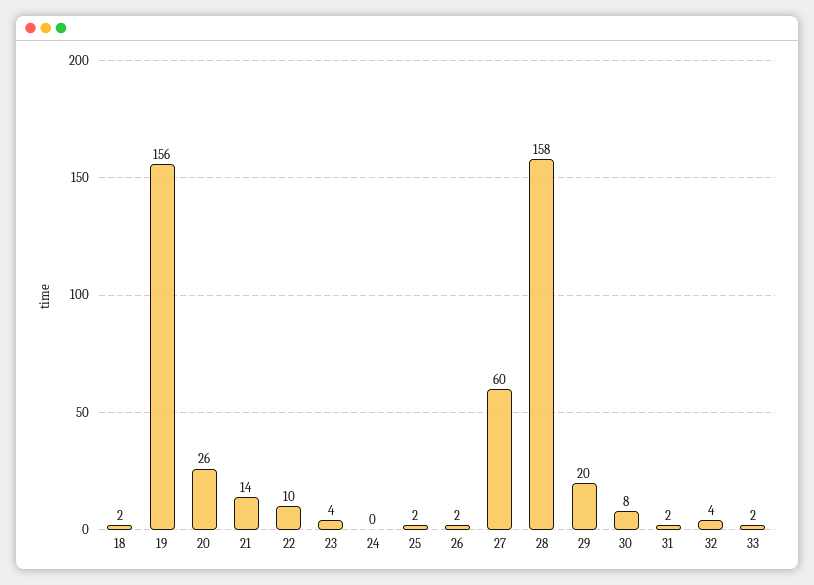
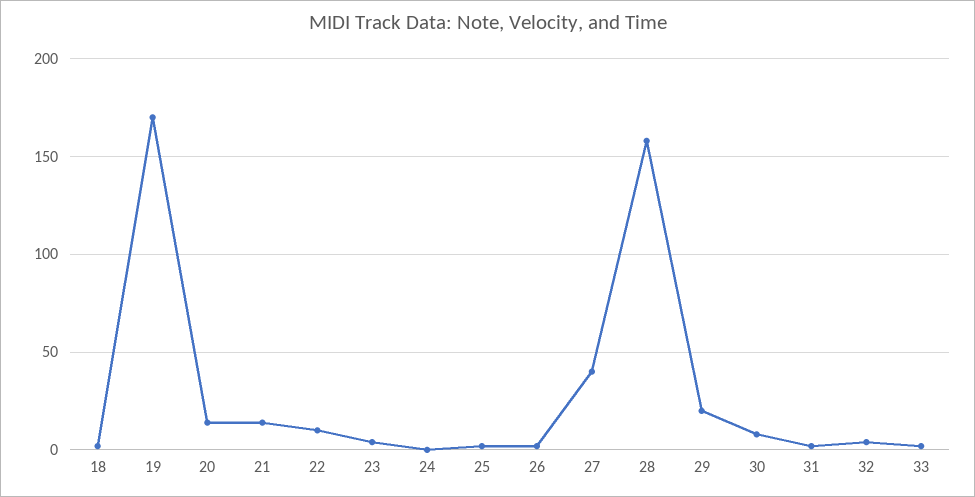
19: 156 -> 170
20: 26 -> 15
27: 60 -> 40

